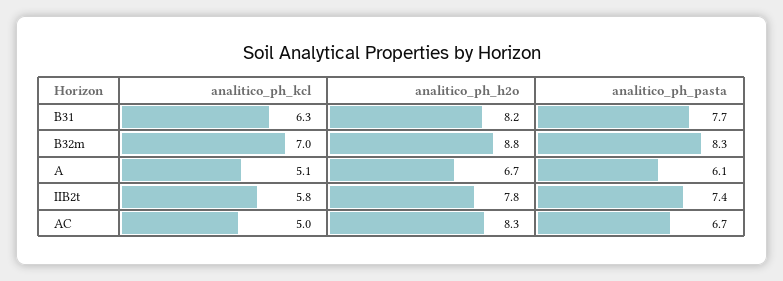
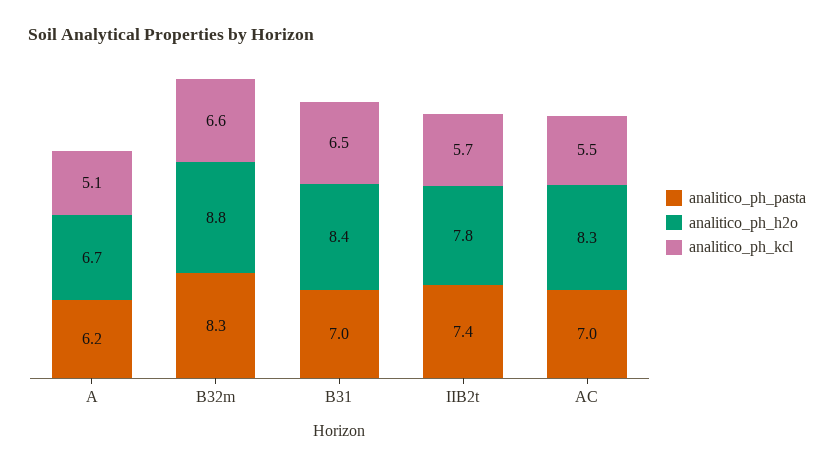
analitico_ph_kcl, B31: 6.3 -> 6.5
analitico_ph_h2o, B31: 8.2 -> 8.4
analitico_ph_pasta, B31: 7.7 -> 7
analitico_ph_kcl, B32m: 7 -> 6.6
analitico_ph_pasta, A: 6.1 -> 6.2
analitico_ph_kcl, IIB2t: 5.8 -> 5.7
analitico_ph_kcl, AC: 5 -> 5.5
analitico_ph_pasta, AC: 6.7 -> 7

